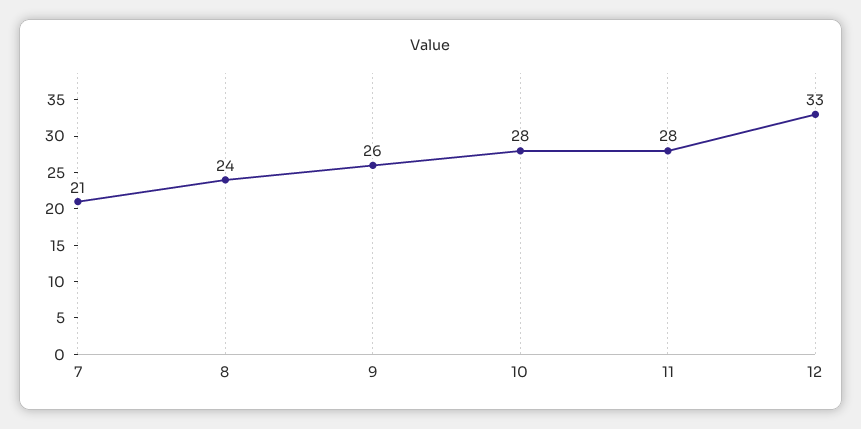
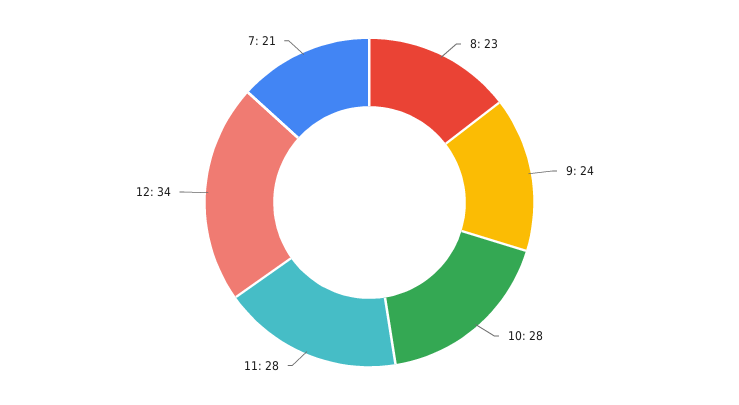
8: 24 -> 23
9: 26 -> 24
12: 33 -> 34

